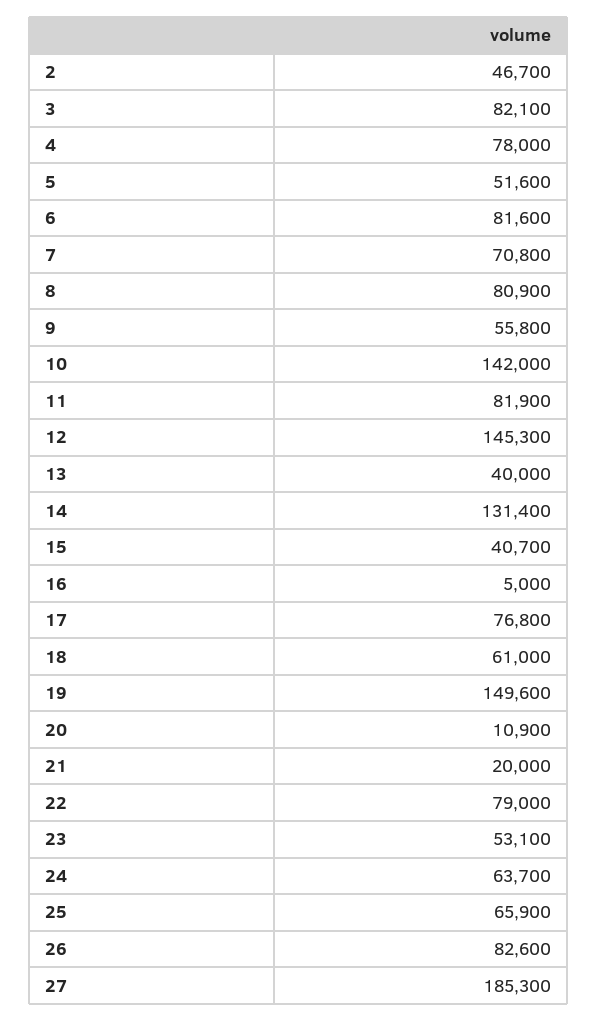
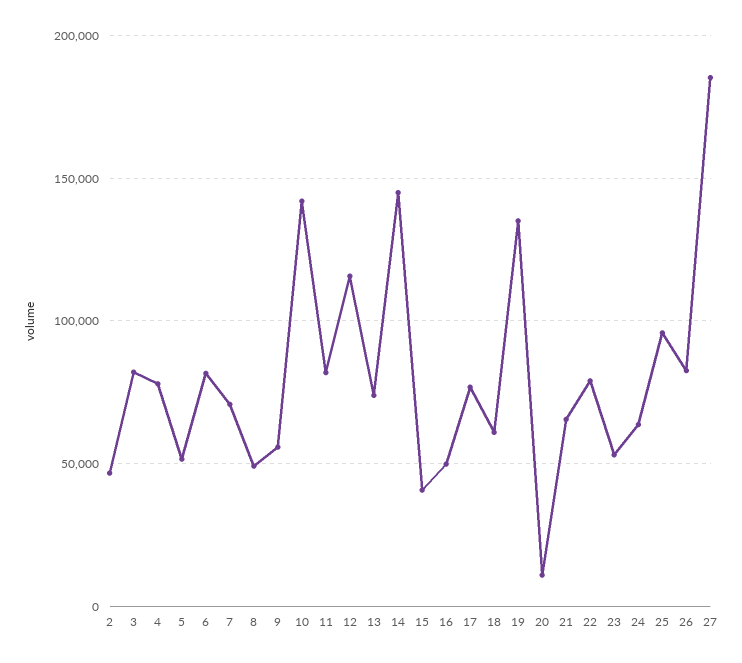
8: 80900 -> 50000
12: 145300 -> 115000
13: 40000 -> 75000
14: 131400 -> 145000
16: 5000 -> 50000
19: 149600 -> 135000
21: 20000 -> 65000
25: 65900 -> 95000

